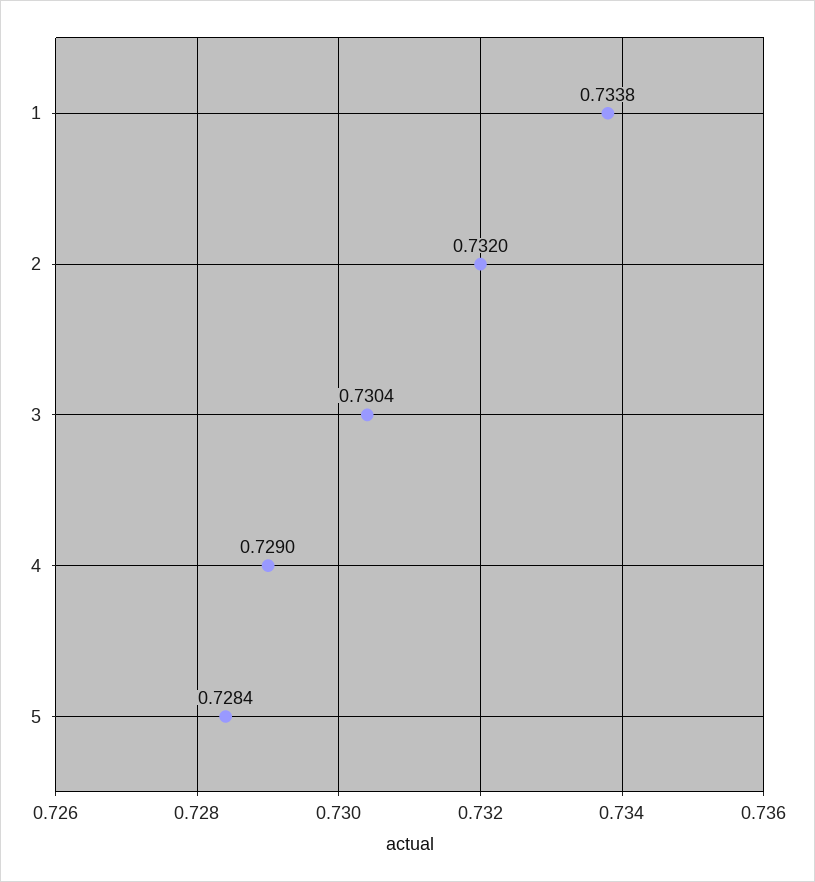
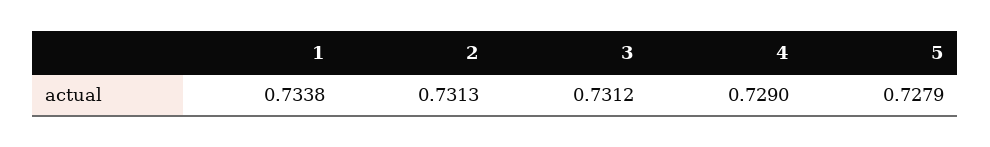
2: 0.732 -> 0.7313
3: 0.7304 -> 0.7312
5: 0.7284 -> 0.7279

